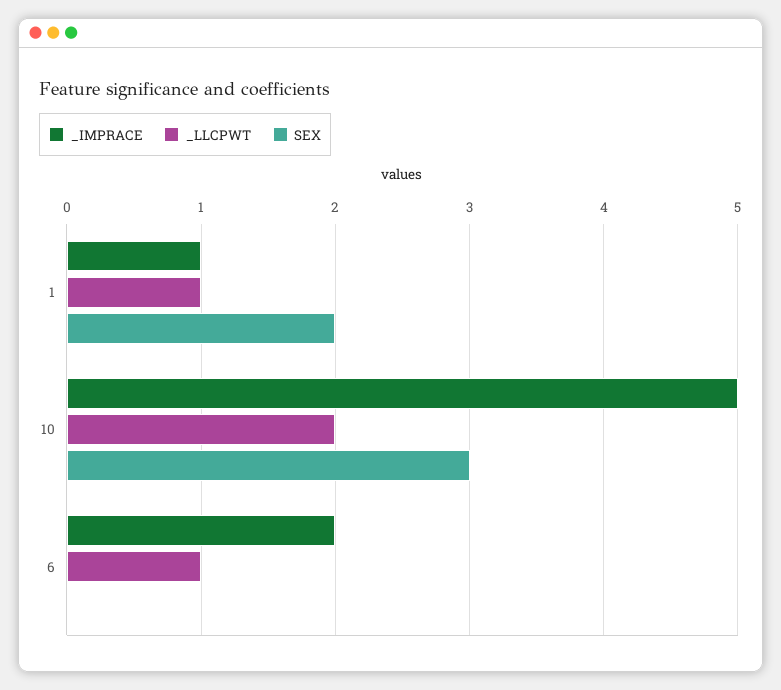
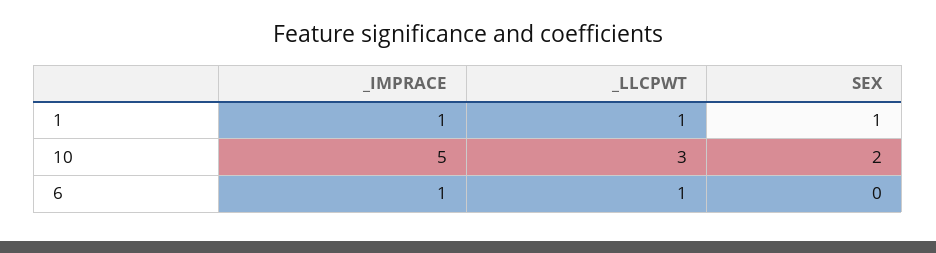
SEX, 1: 2 -> 1
_LLCPWT, 10: 2 -> 3
SEX, 10: 3 -> 2
_IMPRACE, 6: 2 -> 1

